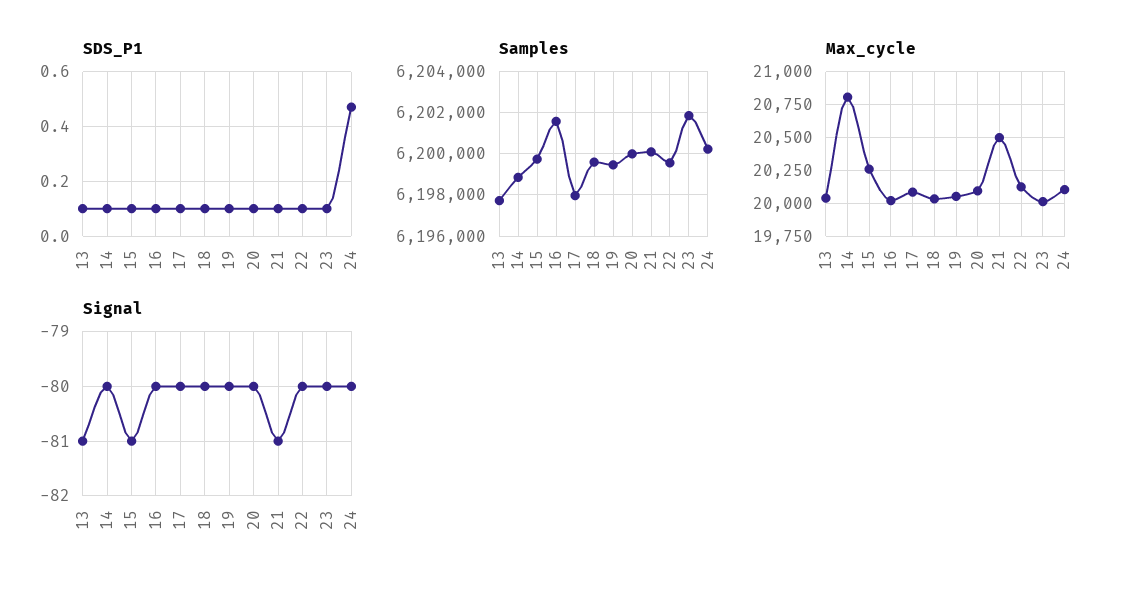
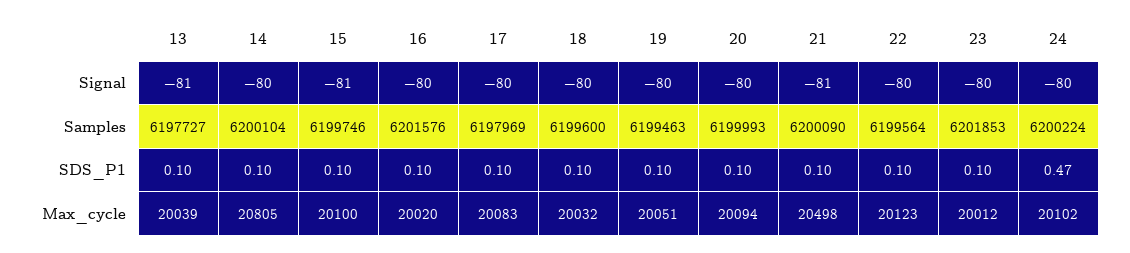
Samples, 14: 6199000 -> 6200104
Max_cycle, 15: 20250 -> 20100

